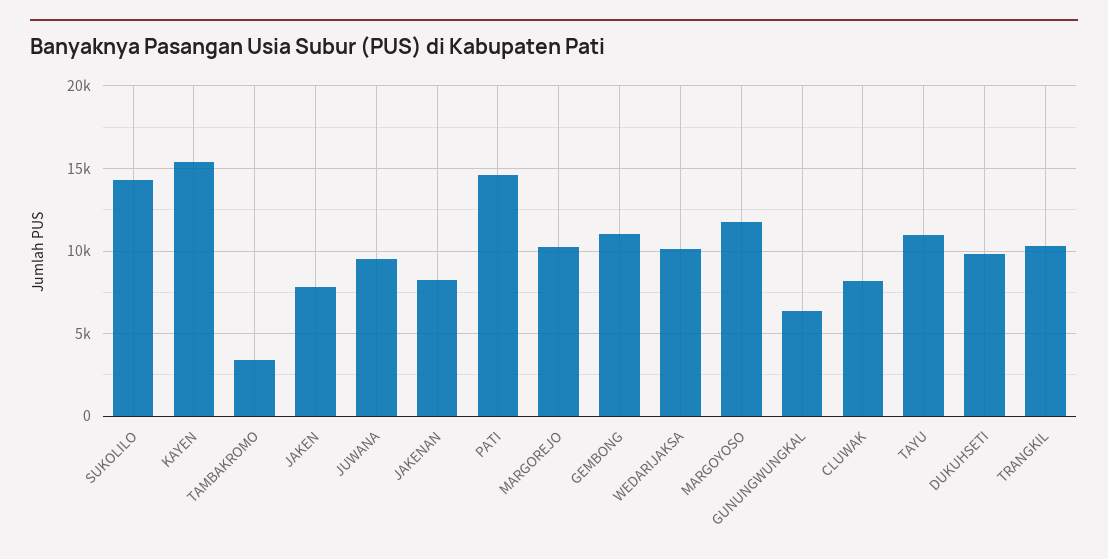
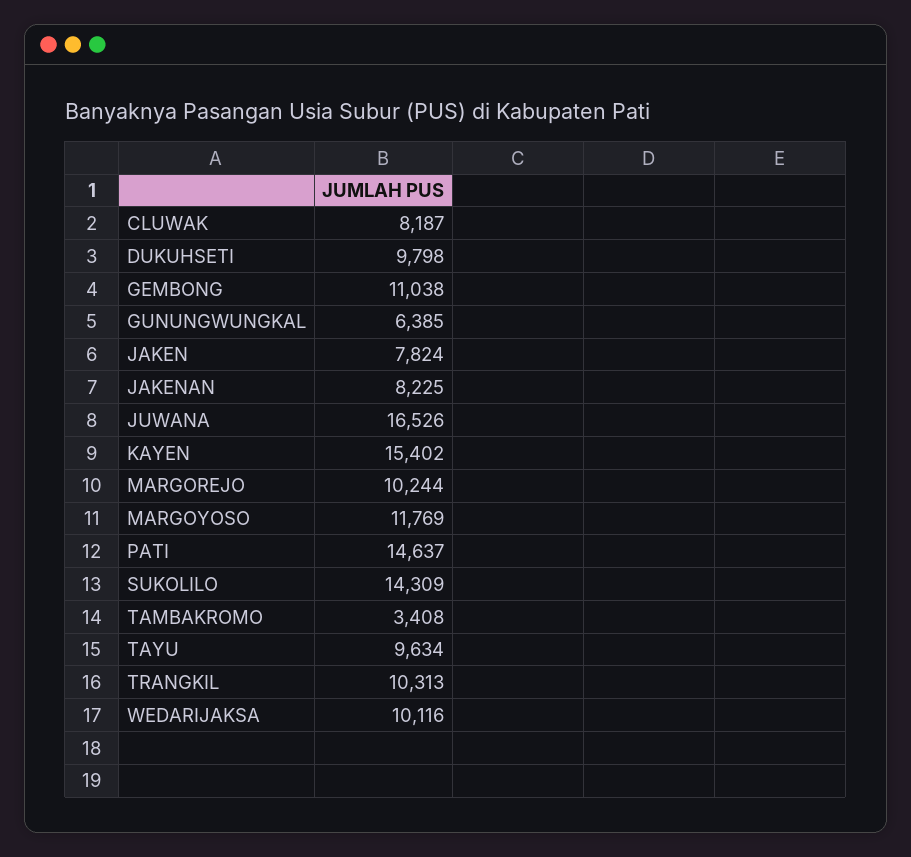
JUWANA: 9500 -> 16526
TAYU: 11000 -> 9634

